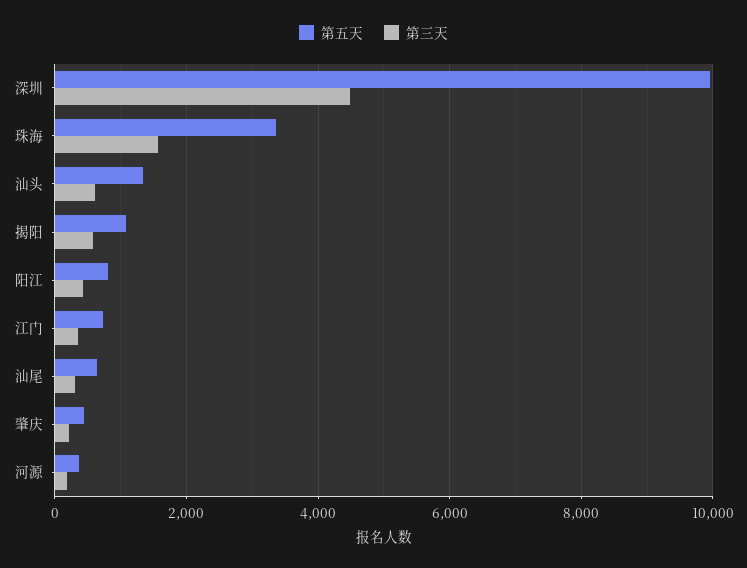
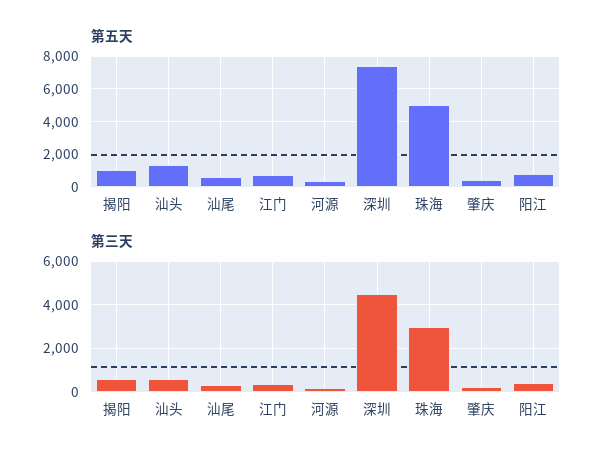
第五天, 深圳: 10000 -> 7500
第五天, 珠海: 3400 -> 5000
第三天, 珠海: 1600 -> 3000

